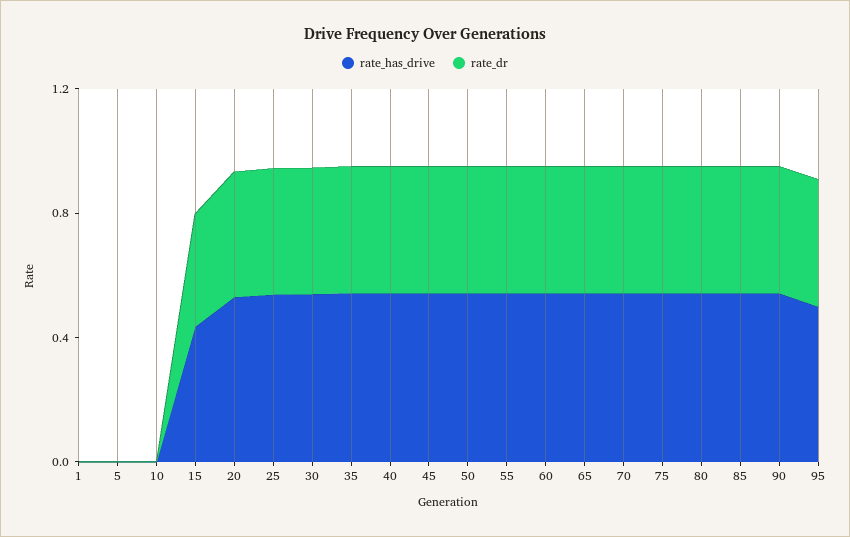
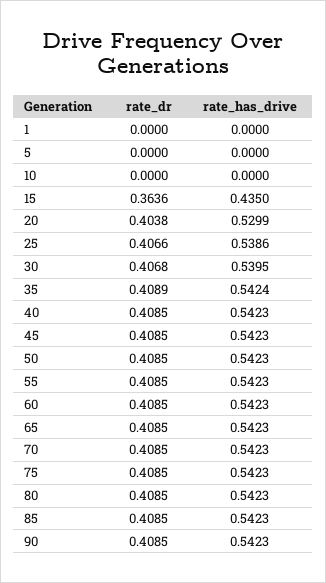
rate_has_drive, 95: 0.5 -> none
rate_dr, 95: 0.4 -> none

